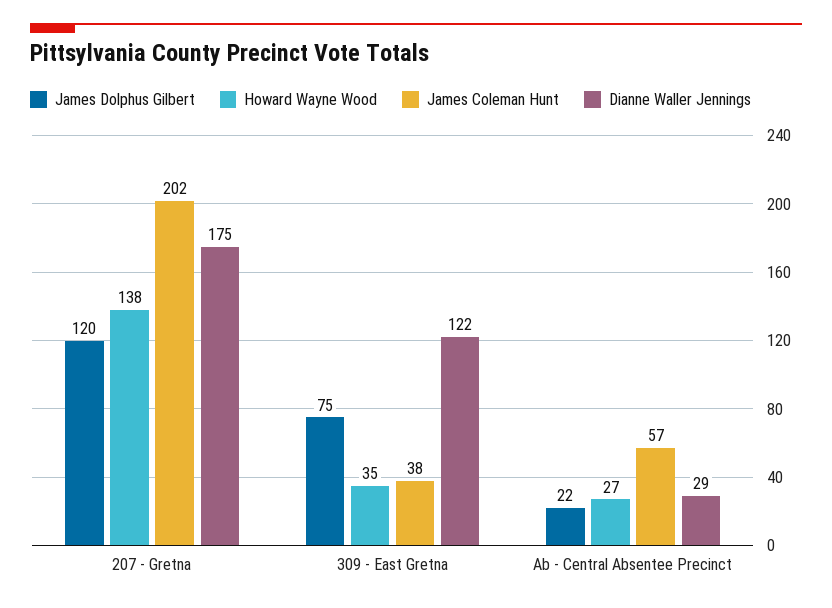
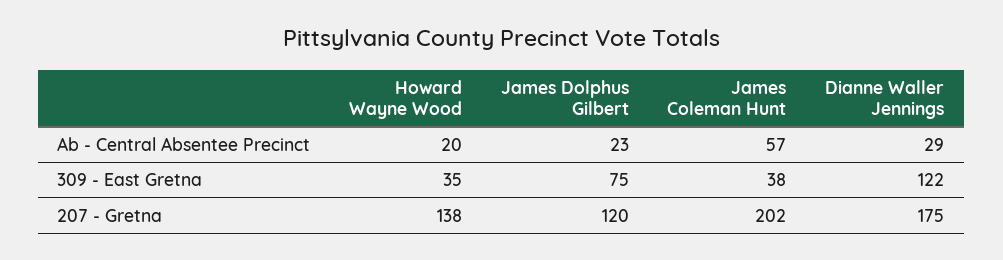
James Dolphus Gilbert, Ab - Central Absentee Precinct: 22 -> 23
Howard Wayne Wood, Ab - Central Absentee Precinct: 27 -> 20

